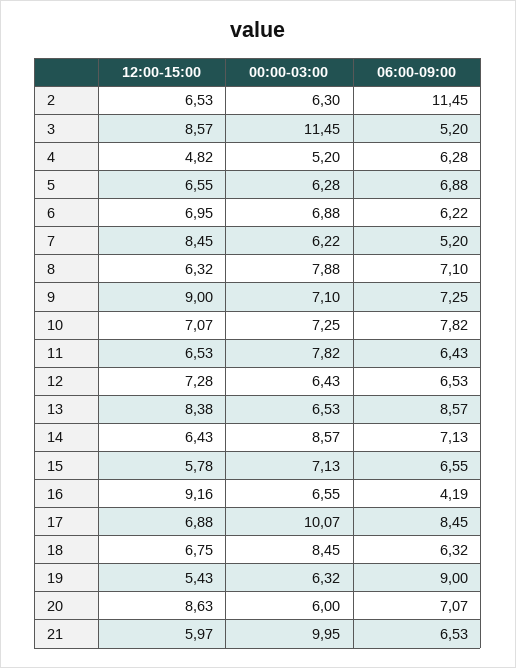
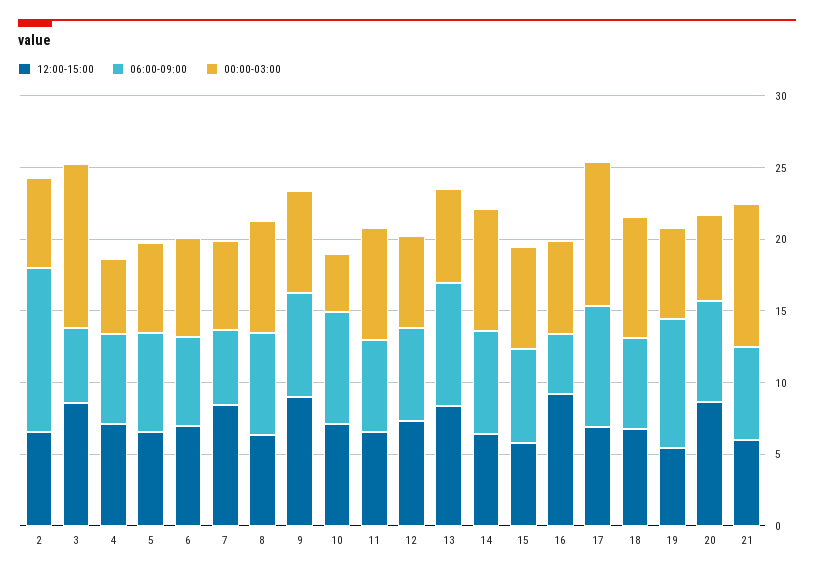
12:00-15:00, 4: 4.82 -> 7
00:00-03:00, 10: 7.25 -> 4

